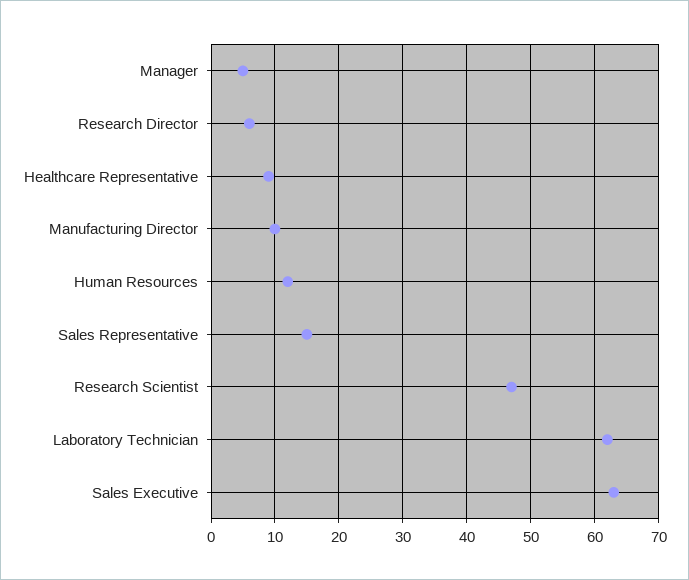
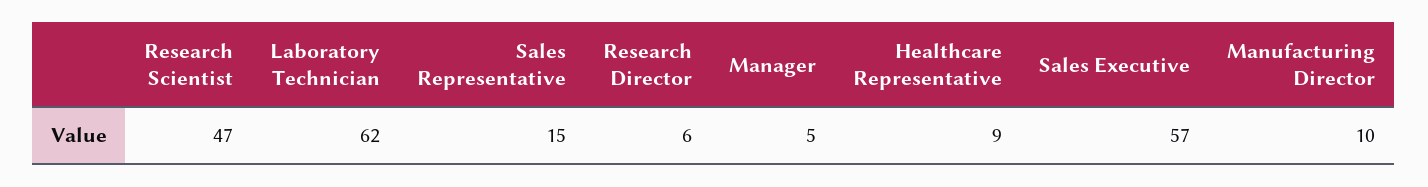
Human Resources: 12 -> none
Sales Executive: 63 -> 57

